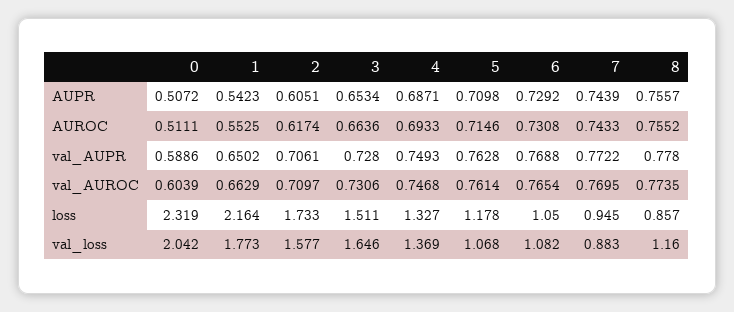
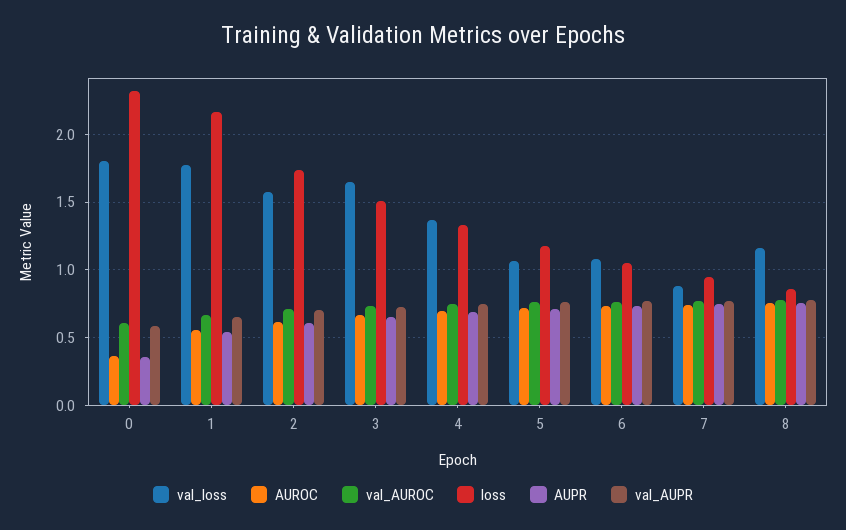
AUPR, 0: 0.5072 -> 0.35
AUROC, 0: 0.5111 -> 0.35
val_loss, 0: 2.042 -> 1.8

